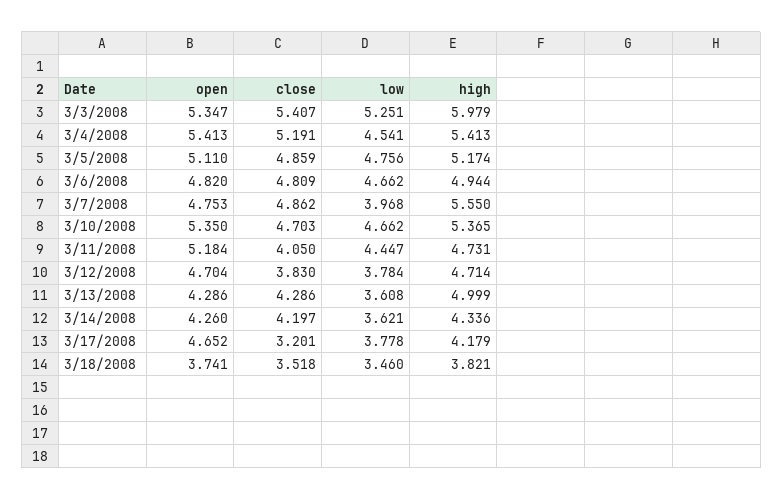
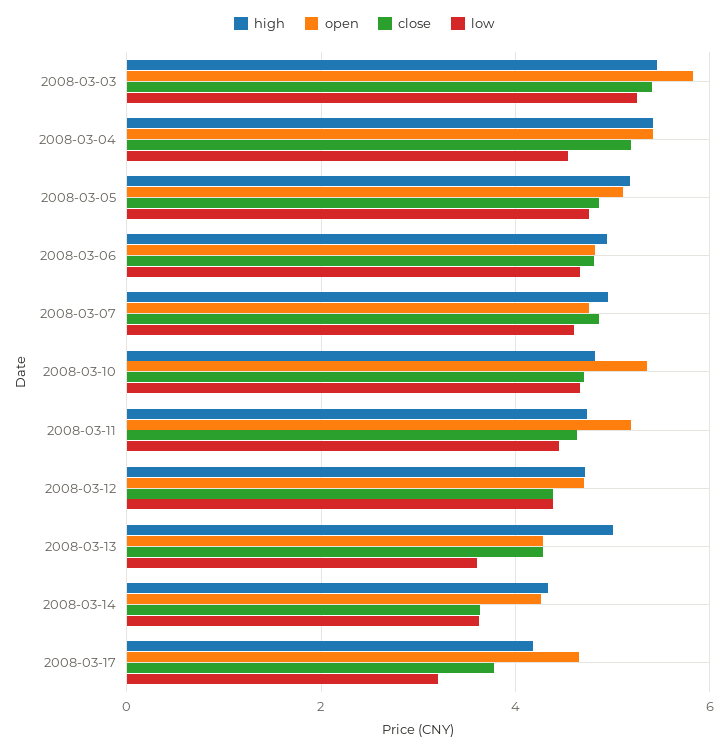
open, 3/3/2008: 5.347 -> 5.8
high, 3/3/2008: 5.979 -> 5.4
low, 3/7/2008: 3.968 -> 4.6
high, 3/7/2008: 5.55 -> 5
high, 3/10/2008: 5.365 -> 4.8
close, 3/11/2008: 4.05 -> 4.6
close, 3/12/2008: 3.83 -> 4.4
low, 3/12/2008: 3.784 -> 4.4
close, 3/14/2008: 4.197 -> 3.6
close, 3/17/2008: 3.201 -> 3.8
low, 3/17/2008: 3.778 -> 3.2
open, 3/18/2008: 3.741 -> none
close, 3/18/2008: 3.518 -> none
low, 3/18/2008: 3.46 -> none
high, 3/18/2008: 3.821 -> none

